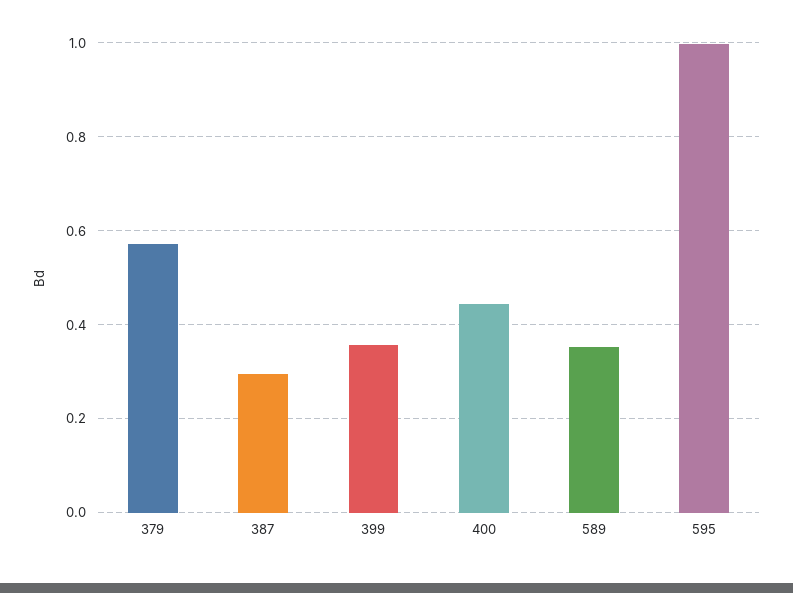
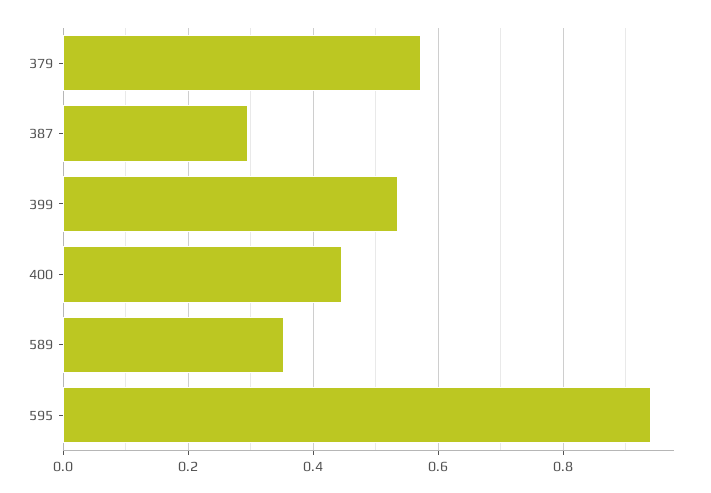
399: 0.36 -> 0.54
595: 1 -> 0.94

